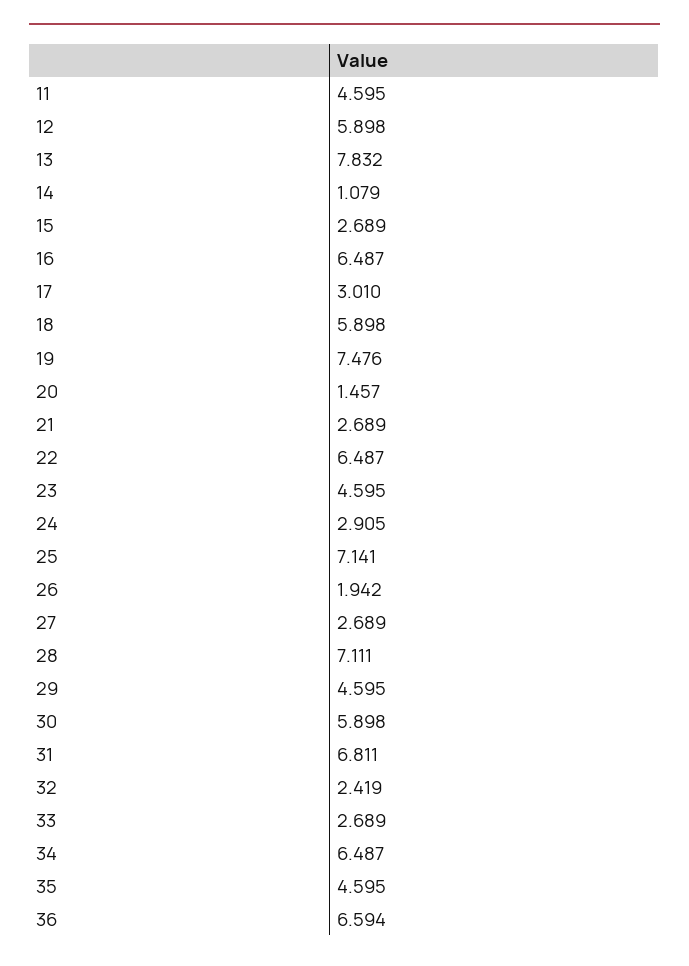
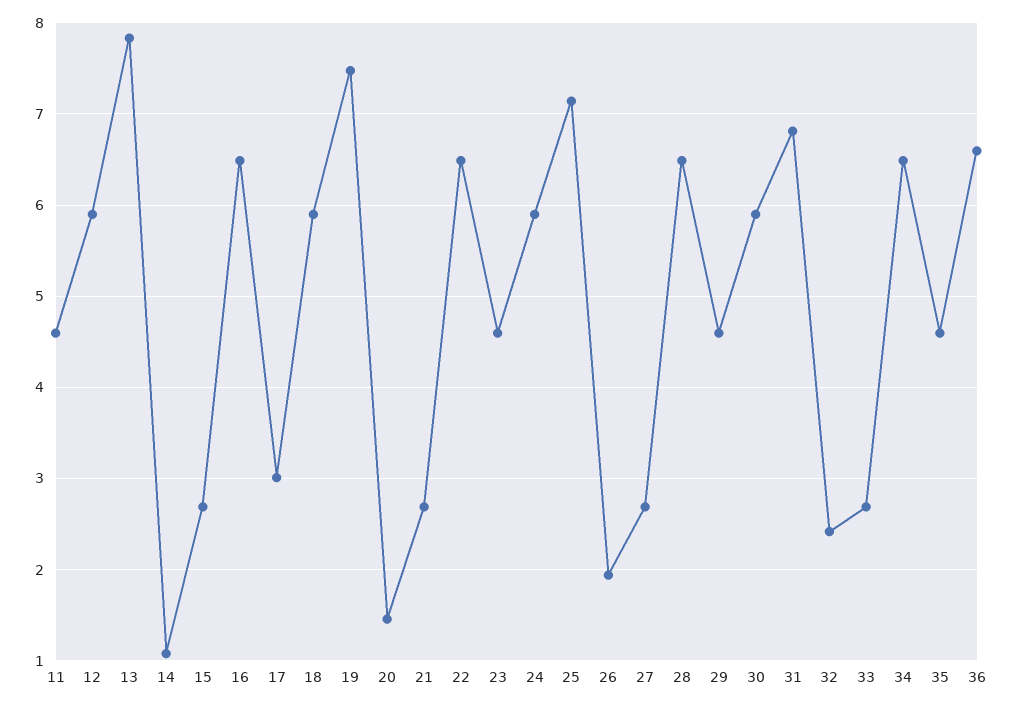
24: 2.905 -> 5.9
28: 7.111 -> 6.5

